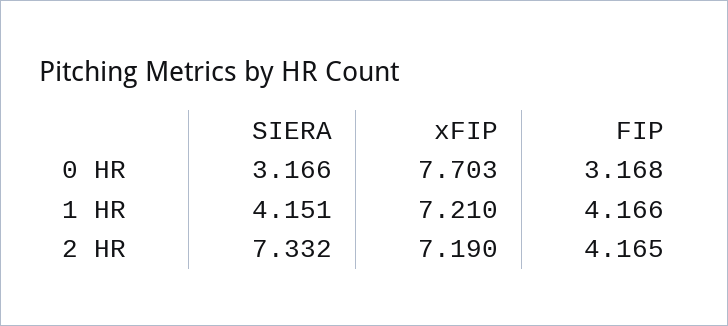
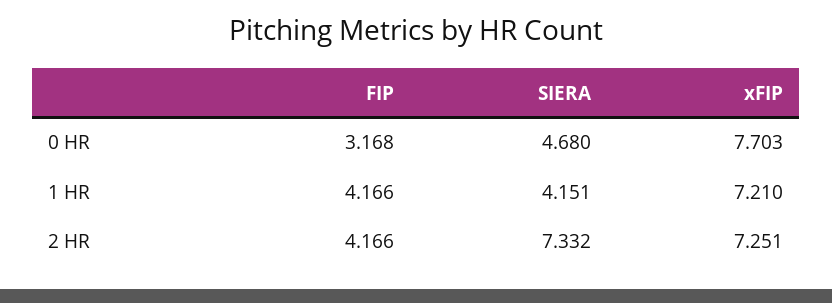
SIERA, 0 HR: 3.166 -> 4.68
xFIP, 2 HR: 7.19 -> 7.251
FIP, 2 HR: 4.165 -> 4.166

